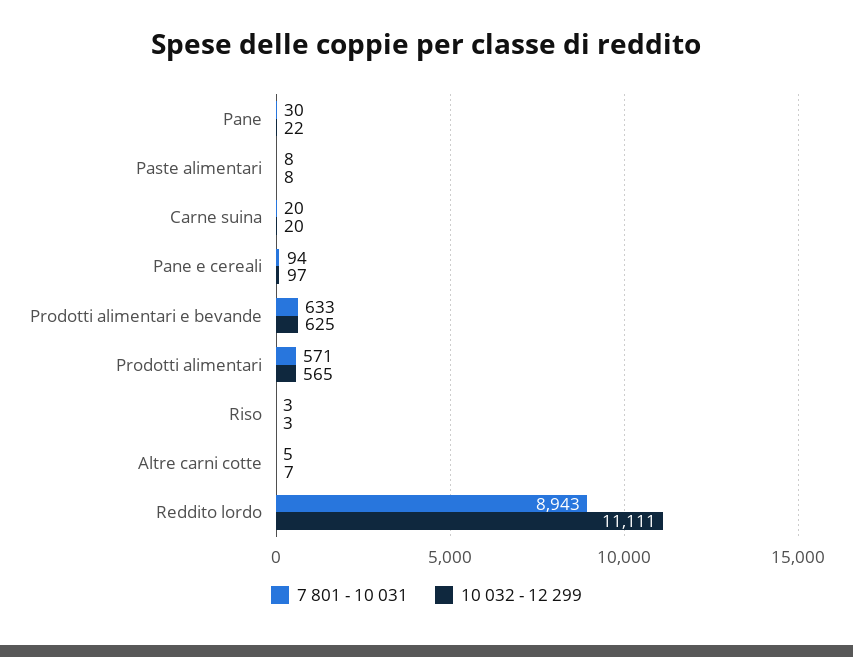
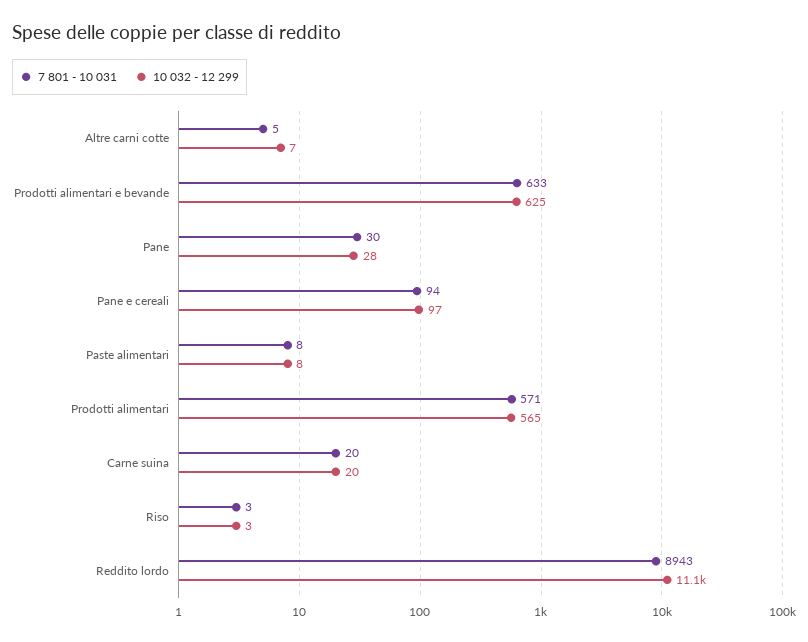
10 032 - 12 299, Pane: 22 -> 28

